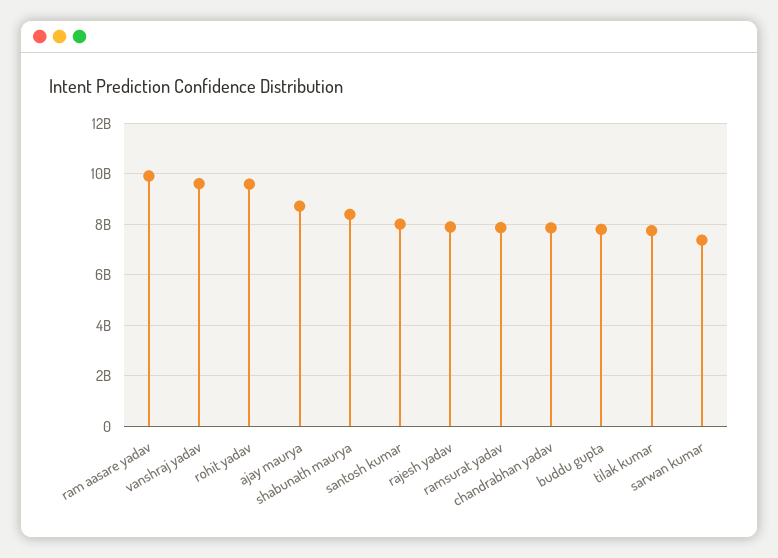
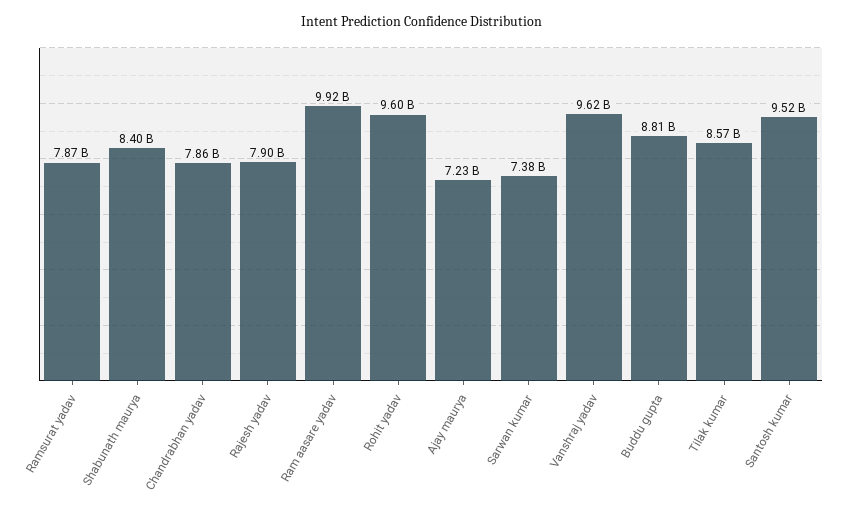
ajay maurya: 8750000000 -> 7230000000
santosh kumar: 8000000000 -> 9520000000
buddu gupta: 7750000000 -> 8810000000
tilak kumar: 7750000000 -> 8570000000

